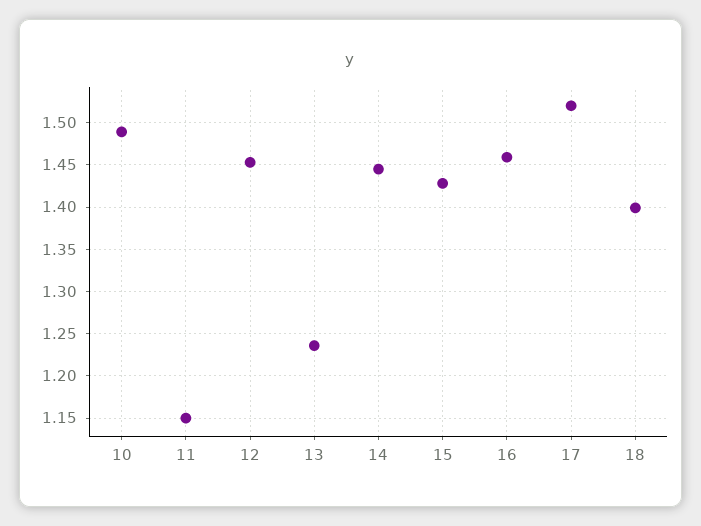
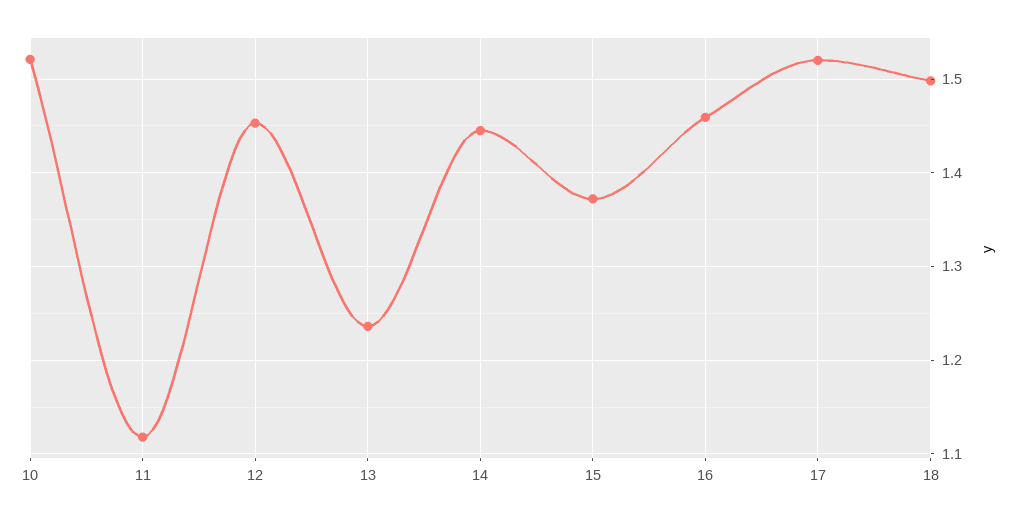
10: 1.49 -> 1.52
11: 1.15 -> 1.12
15: 1.43 -> 1.37
18: 1.4 -> 1.5

